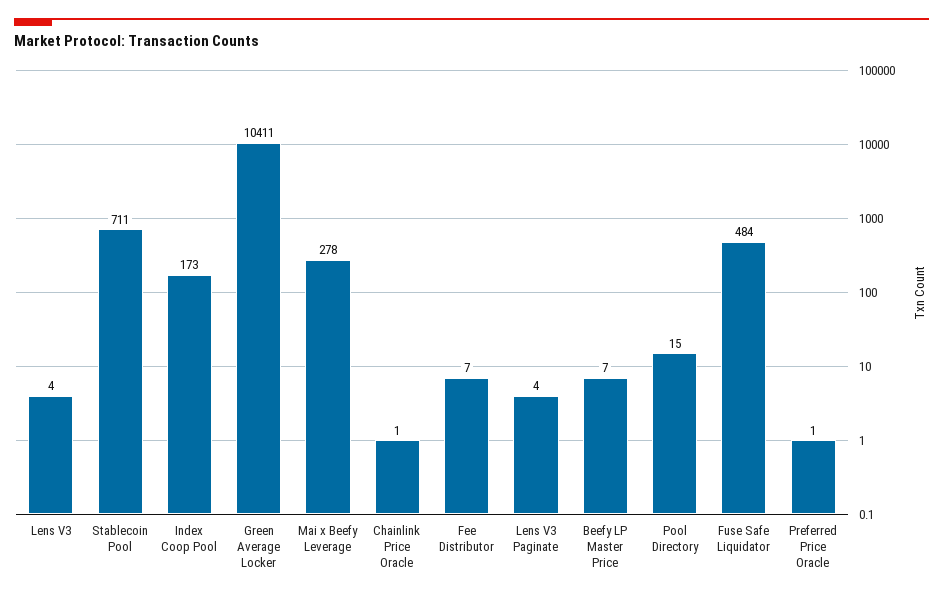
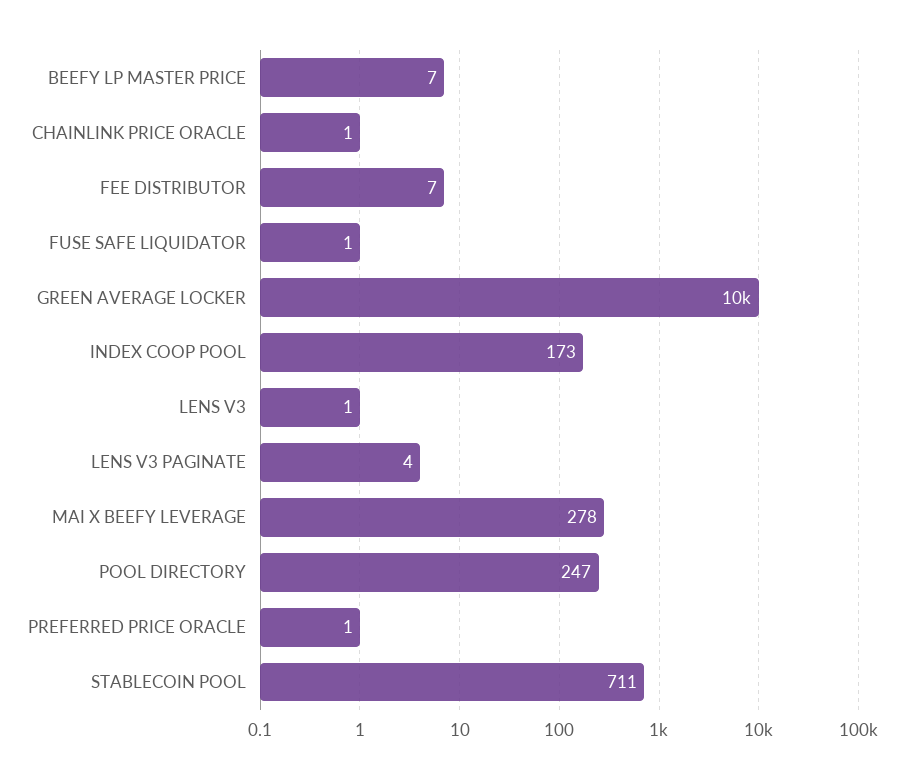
Lens V3: 4 -> 1
Pool Directory: 15 -> 247
Fuse Safe Liquidator: 484 -> 1

